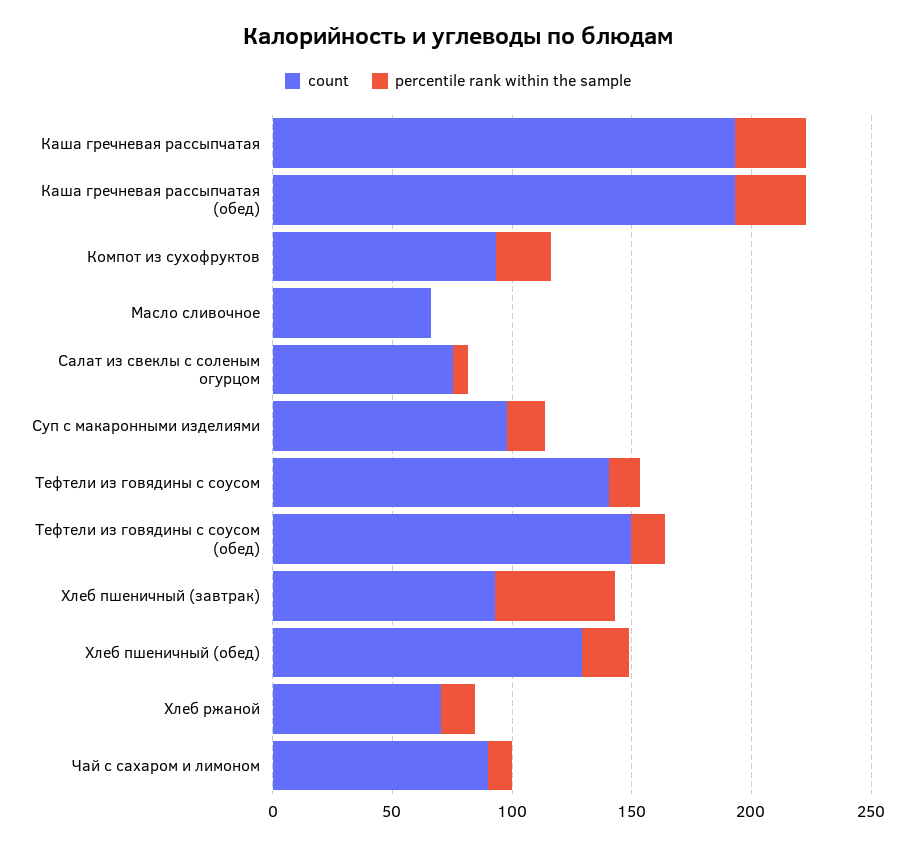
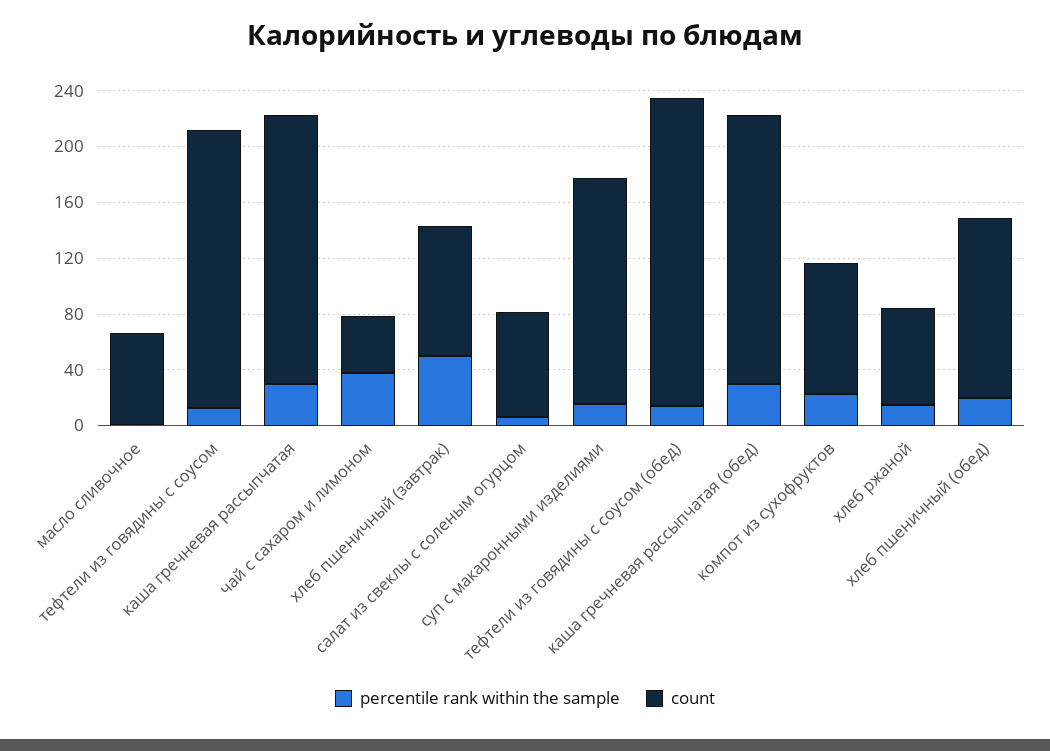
count, Суп с макаронными изделиями: 100 -> 160
count, Тефтели из говядины с соусом: 140 -> 200
count, Тефтели из говядины с соусом (обед): 150 -> 220
count, Чай с сахаром и лимоном: 90 -> 40
percentile rank within the sample, Чай с сахаром и лимоном: 10 -> 40

